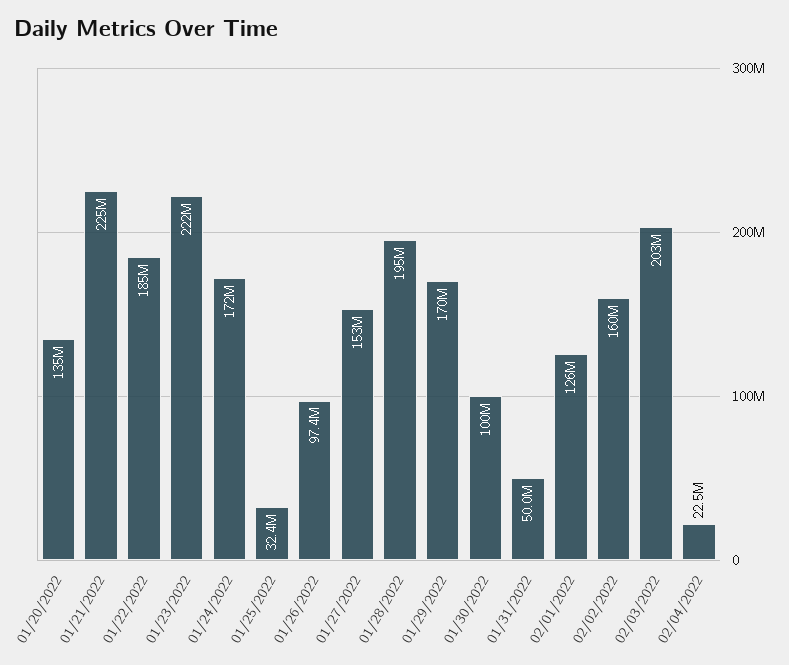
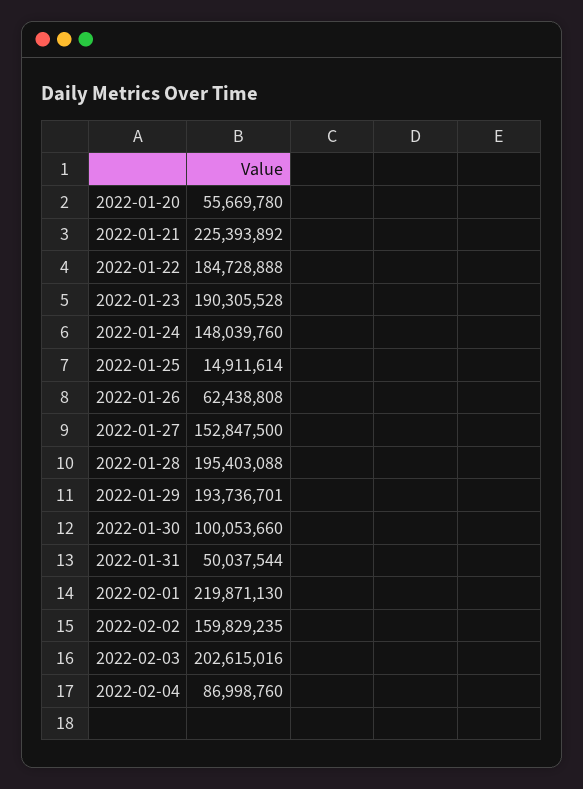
01/20/2022: 135000000 -> 55669780
01/23/2022: 222000000 -> 190305528
01/24/2022: 172000000 -> 148039760
01/25/2022: 32400000 -> 14911614
01/26/2022: 97400000 -> 62438808
01/29/2022: 170000000 -> 193736701
02/01/2022: 126000000 -> 219871130
02/04/2022: 22500000 -> 86998760

